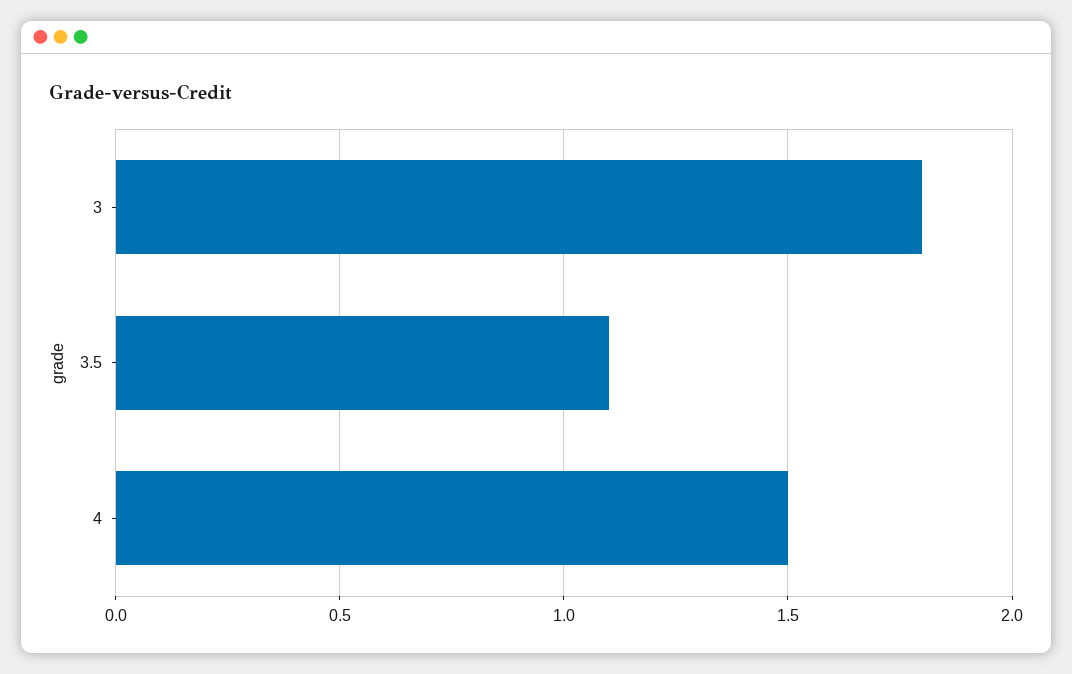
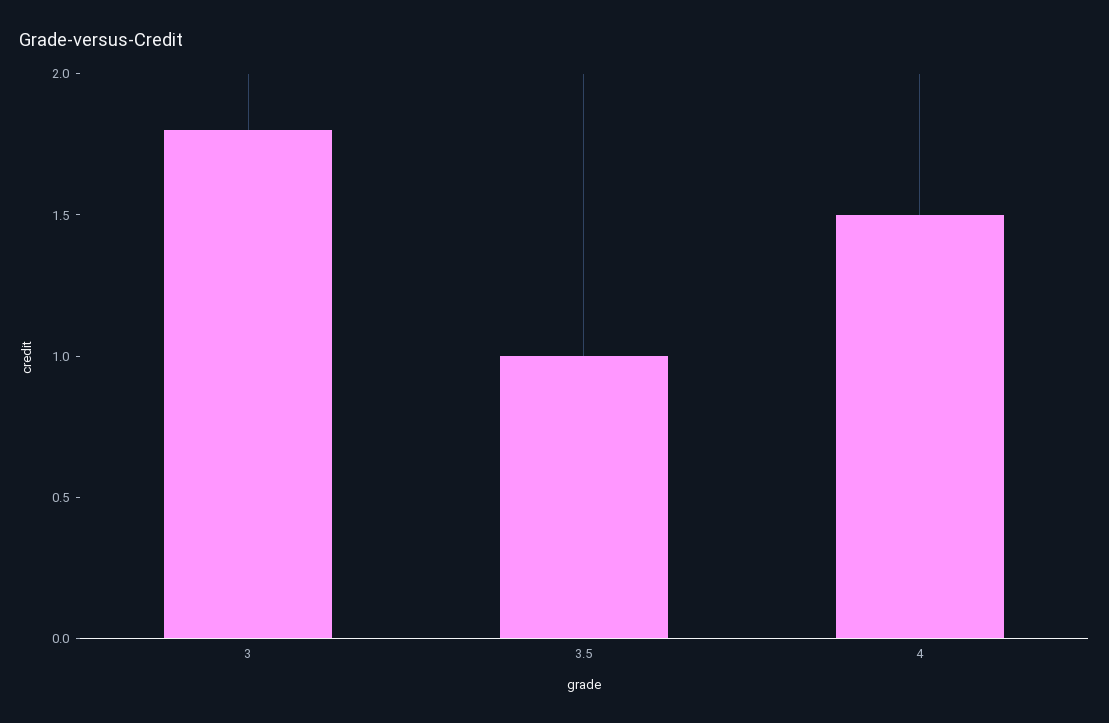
3.5: 1.1 -> 1

